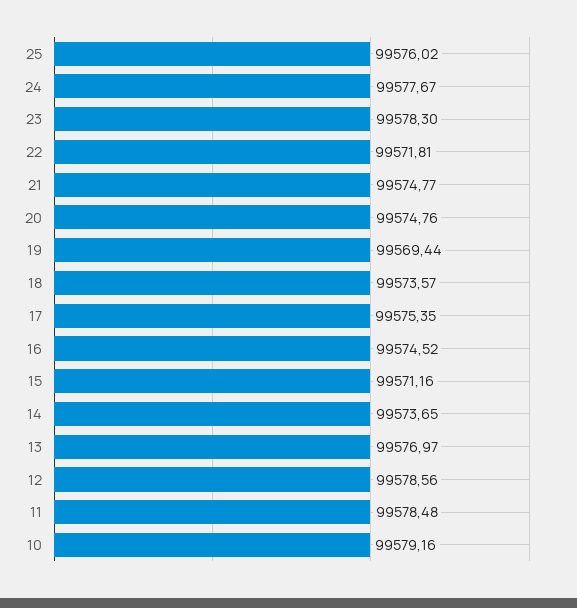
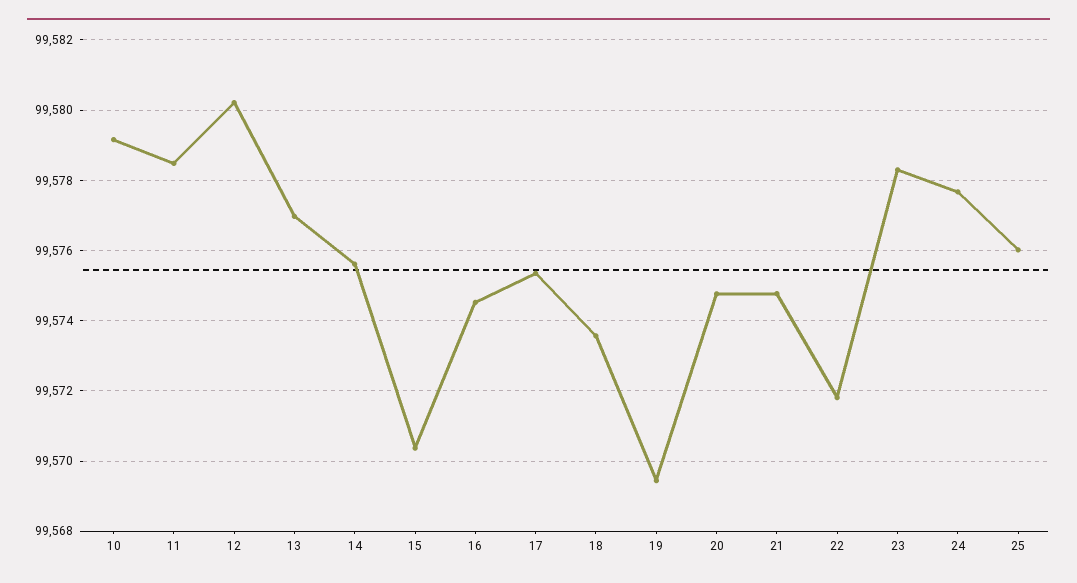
15: 99571.16 -> 99570.4
14: 99573.65 -> 99575.6
12: 99578.56 -> 99580.2

